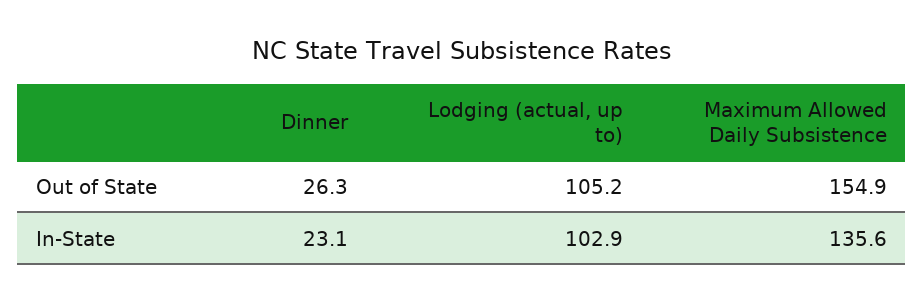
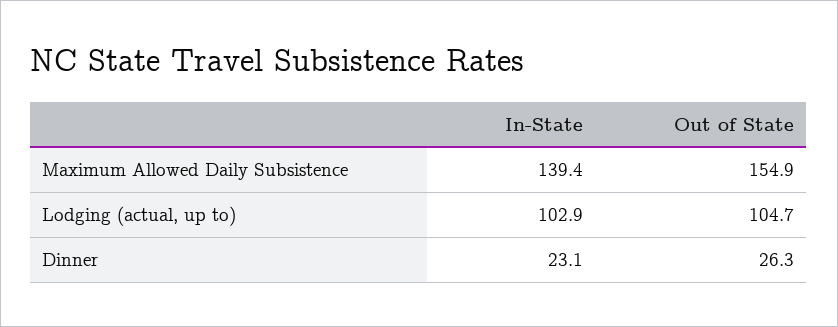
Lodging (actual, up to), Out of State: 105.2 -> 104.7
Maximum Allowed Daily Subsistence, In-State: 135.6 -> 139.4

